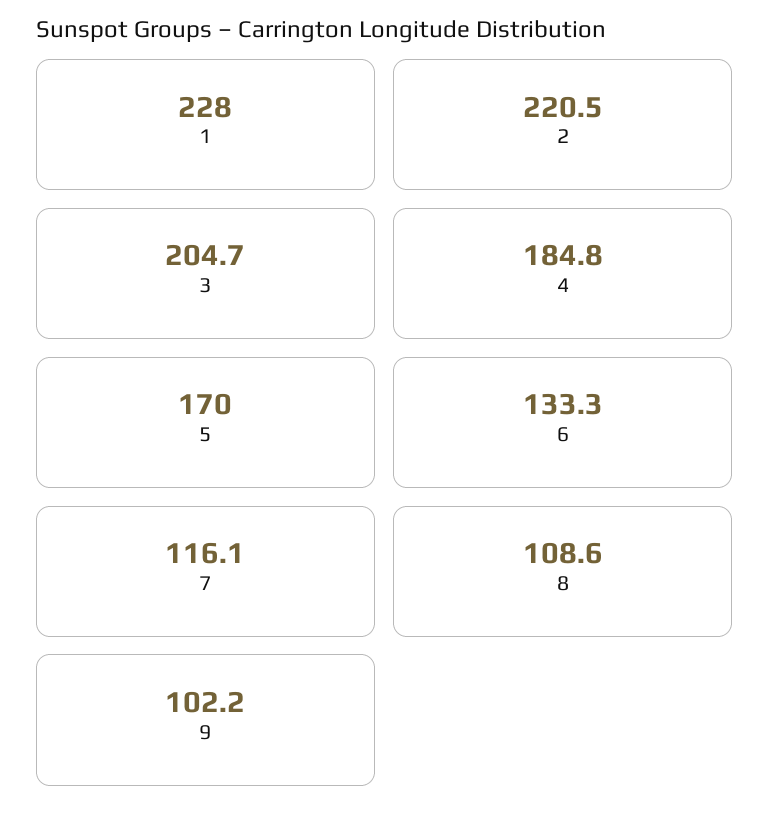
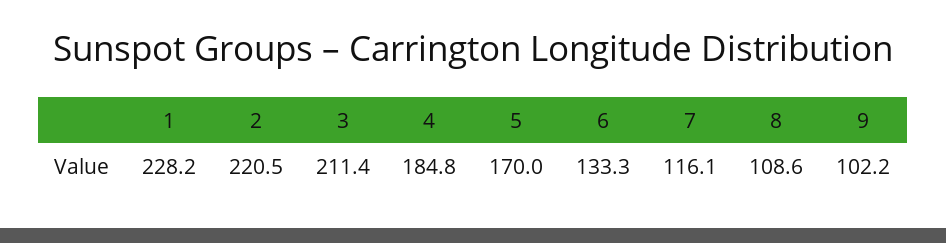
1: 228 -> 228.2
3: 204.7 -> 211.4

